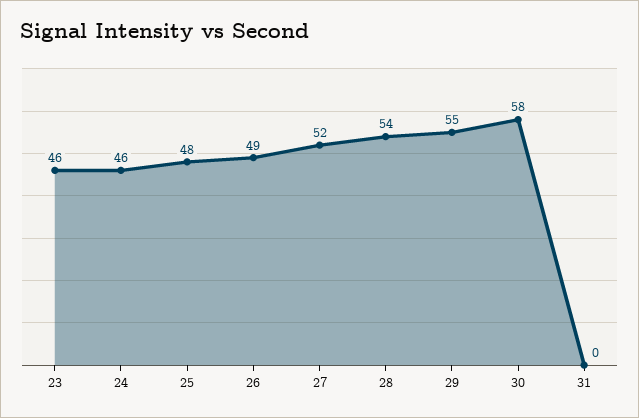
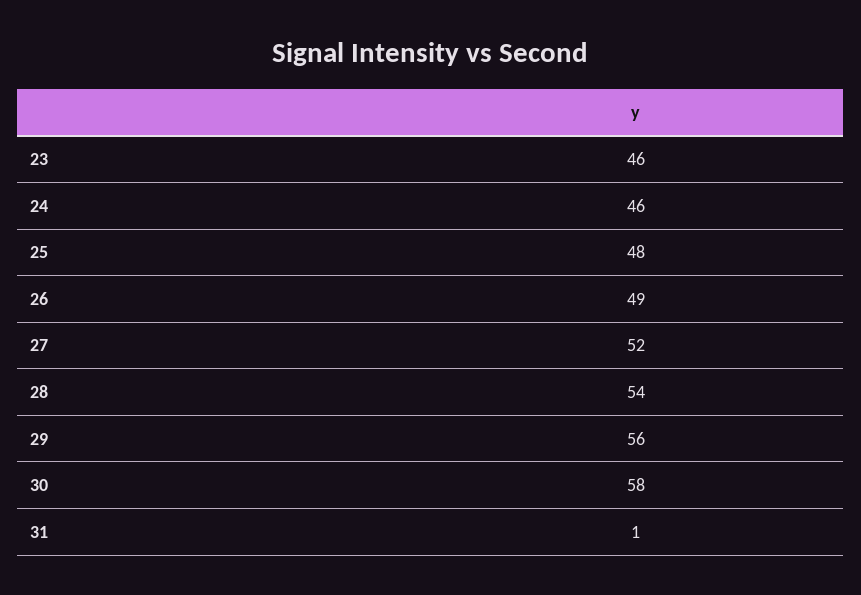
29: 55 -> 56
31: 0 -> 1

